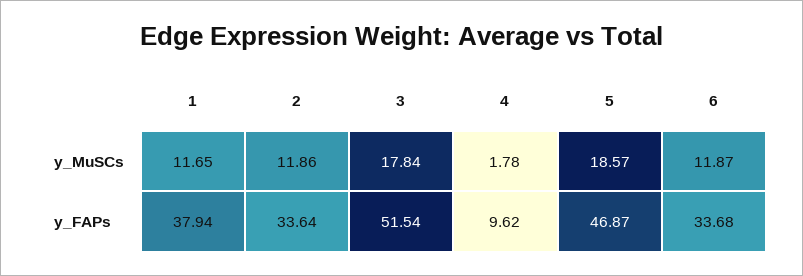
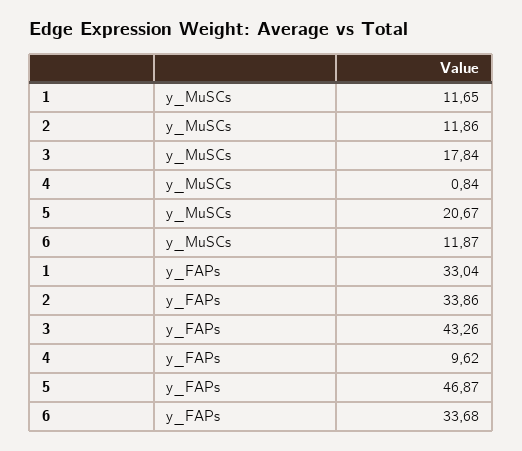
4, y_MuSCs: 1.78 -> 0.84
5, y_MuSCs: 18.57 -> 20.67
1, y_FAPs: 37.94 -> 33.04
2, y_FAPs: 33.64 -> 33.86
3, y_FAPs: 51.54 -> 43.26

